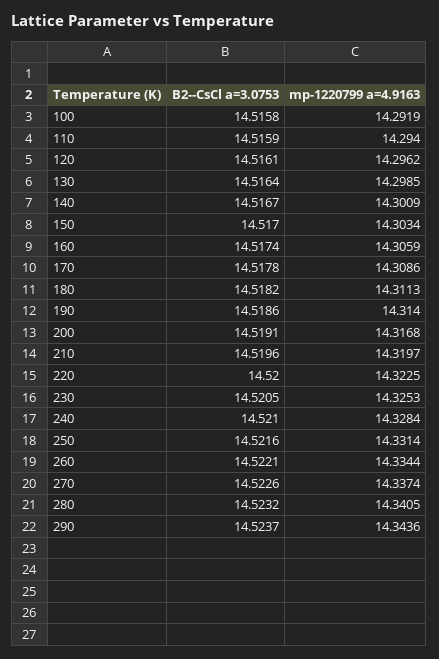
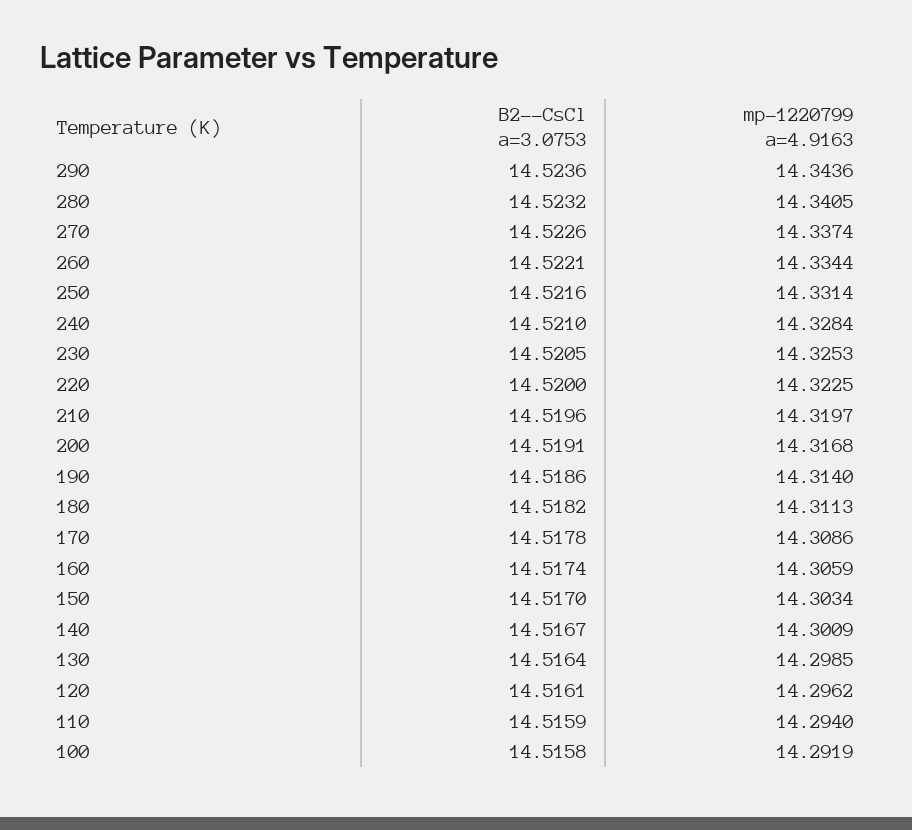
B2--CsCl a=3.0753, 290: 14.5237 -> 14.5236

